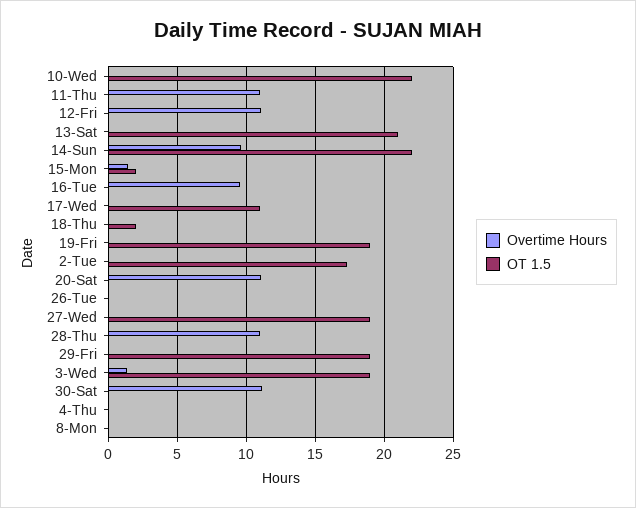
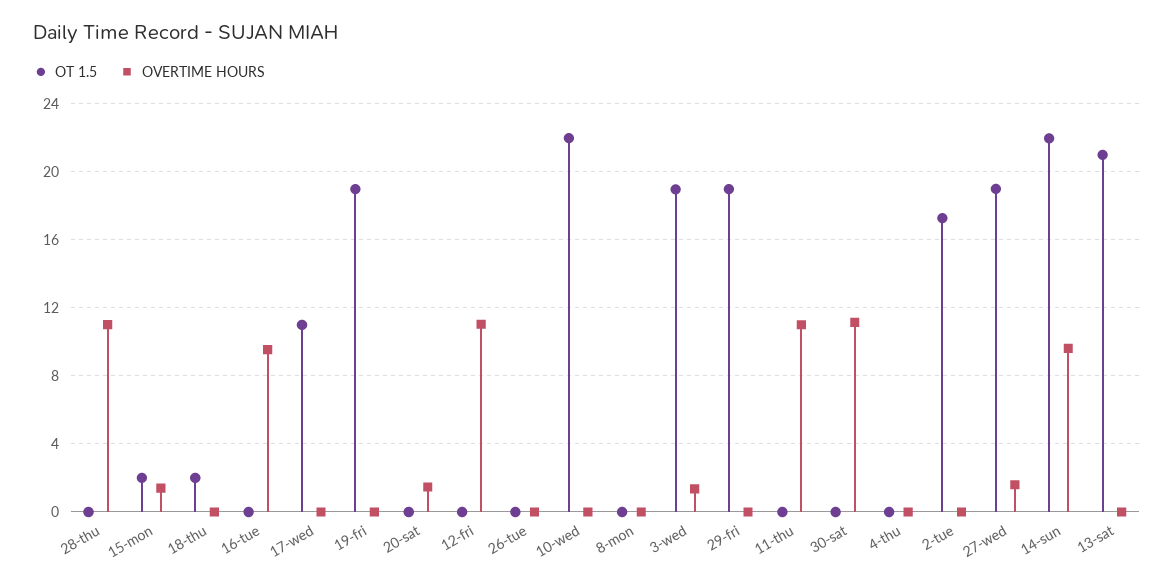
Overtime Hours, 20-Sat: 11 -> 1.5
Overtime Hours, 27-Wed: 0 -> 1.5

